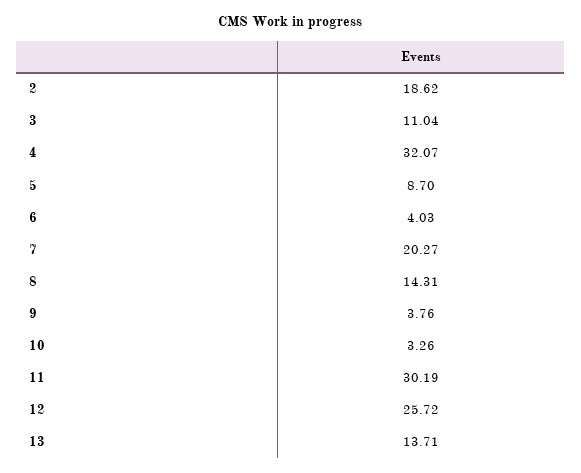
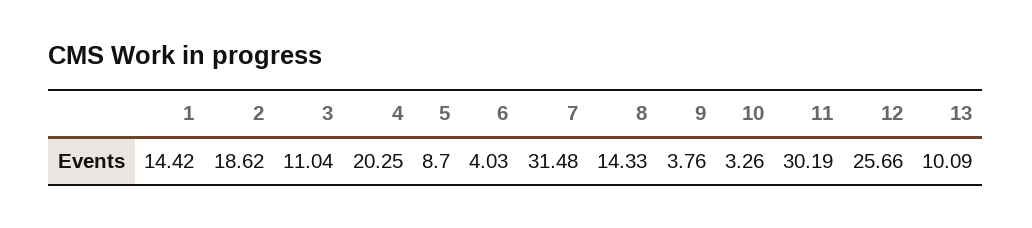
4: 32.07 -> 20.25
7: 20.27 -> 31.48
8: 14.31 -> 14.33
12: 25.72 -> 25.66
13: 13.71 -> 10.09
1: none -> 14.42

